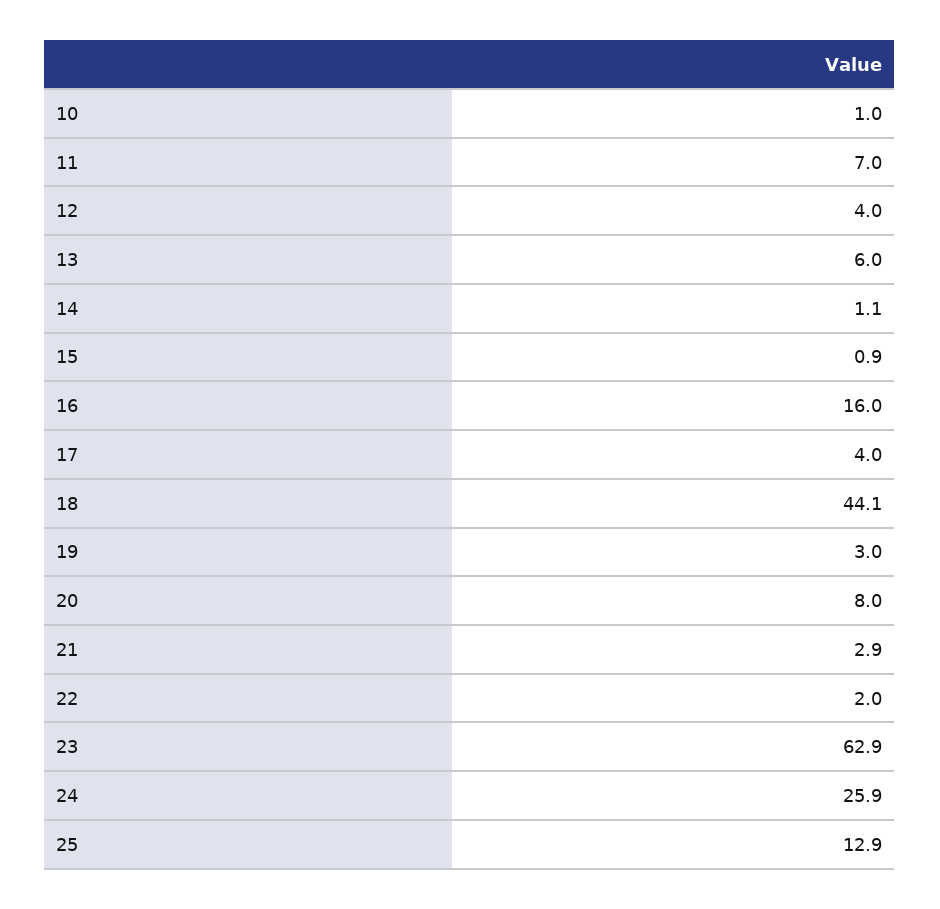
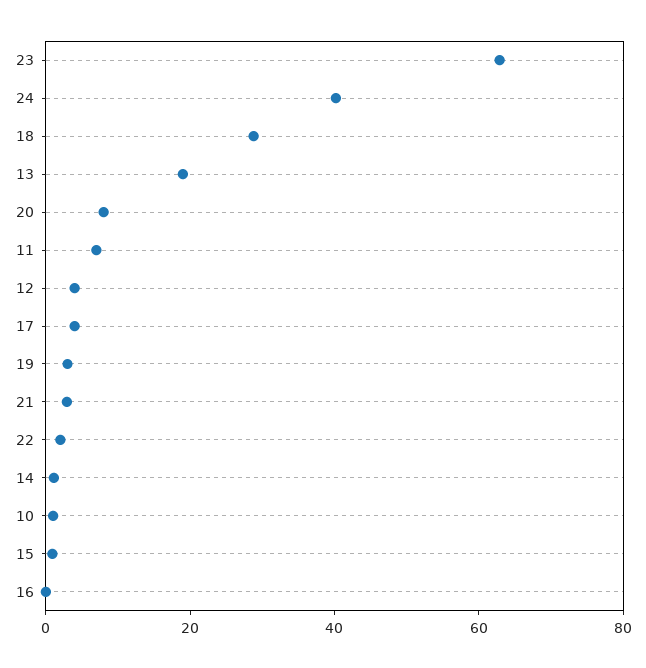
13: 6 -> 20
16: 16 -> 0
18: 44.1 -> 30
24: 25.9 -> 40
25: 12.9 -> none

